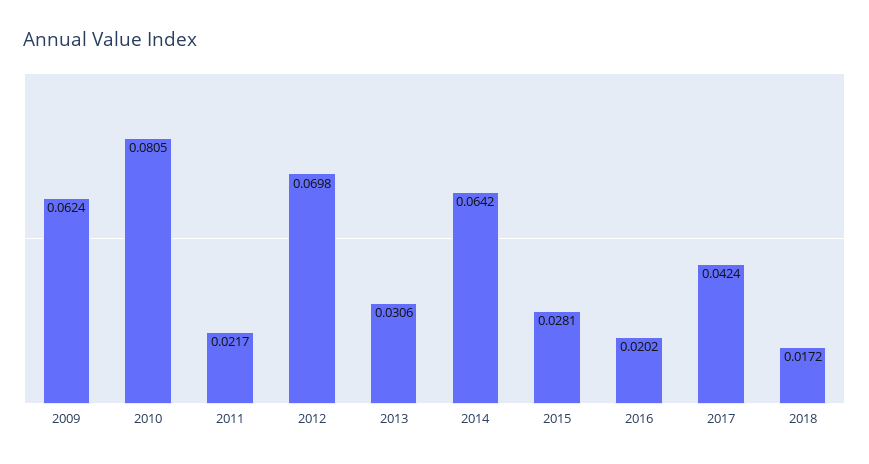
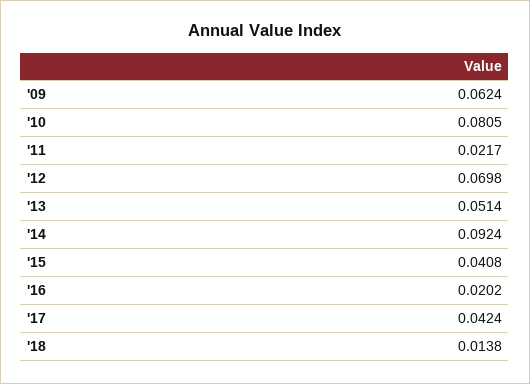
2013: 0.0306 -> 0.0514
2014: 0.0642 -> 0.0924
2015: 0.0281 -> 0.0408
2018: 0.0172 -> 0.0138

